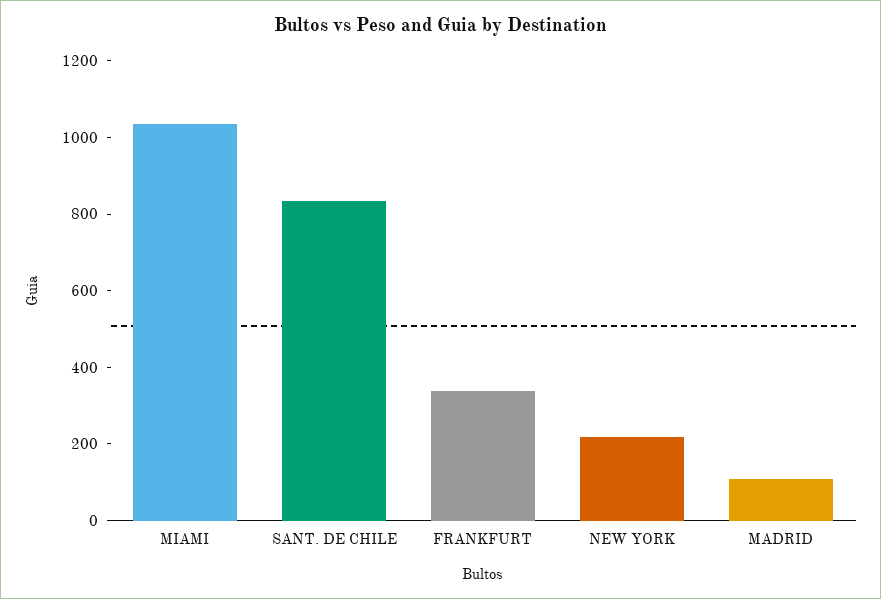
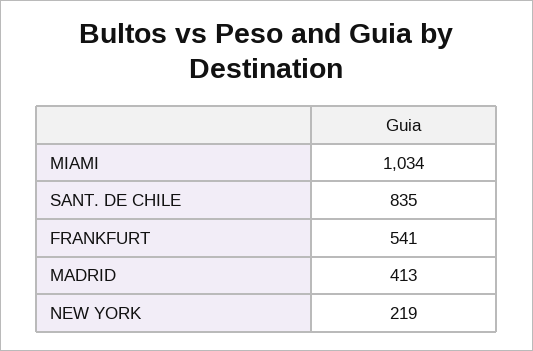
FRANKFURT: 350 -> 541
MADRID: 100 -> 413

